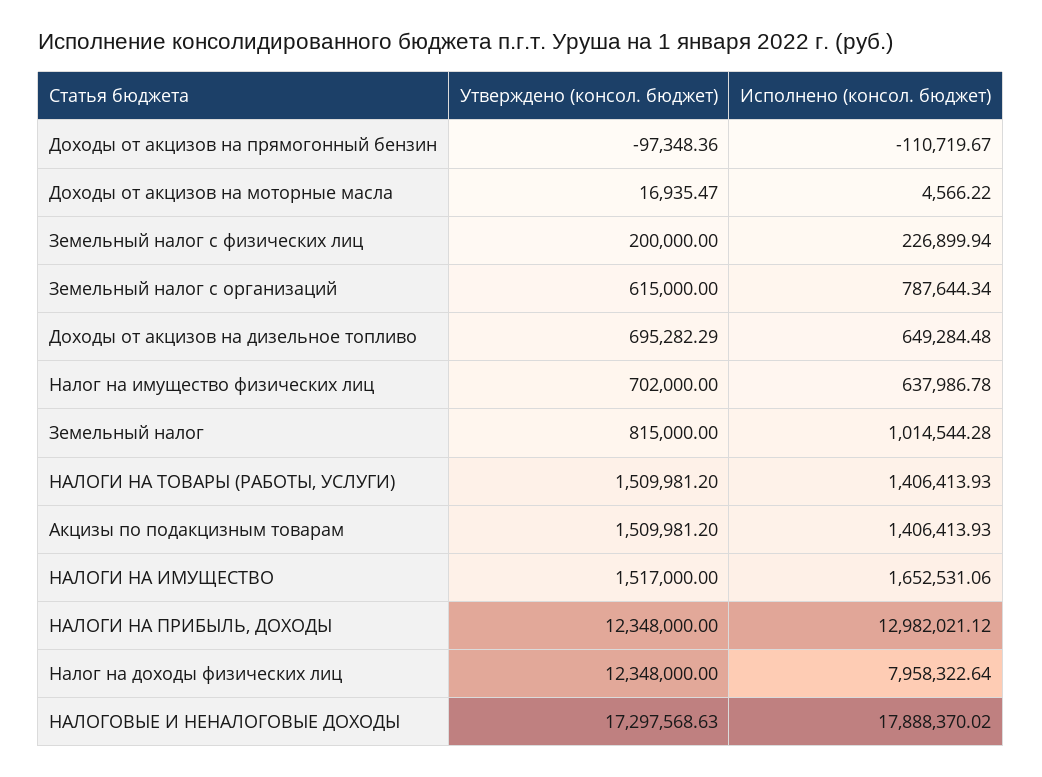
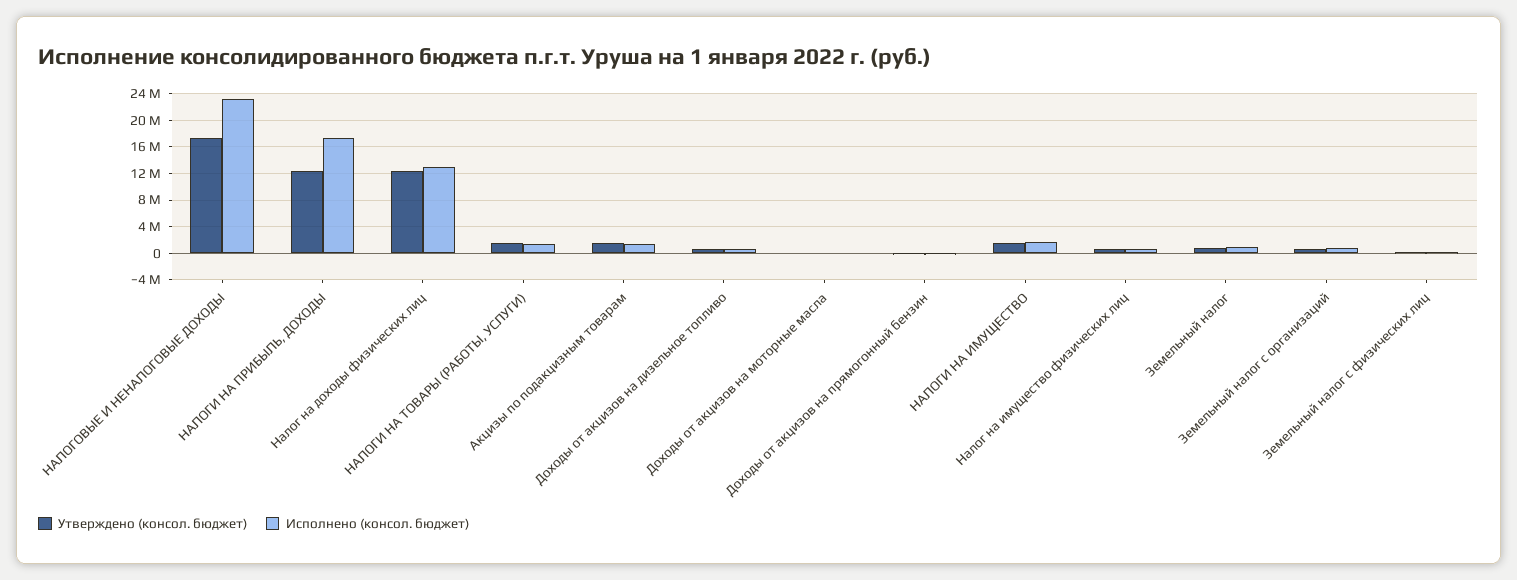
Исполнено (консол. бюджет), НАЛОГИ НА ПРИБЫЛЬ, ДОХОДЫ: 12982021.12 -> 17000000
Исполнено (консол. бюджет), Налог на доходы физических лиц: 7958322.64 -> 13000000
Исполнено (консол. бюджет), НАЛОГОВЫЕ И НЕНАЛОГОВЫЕ ДОХОДЫ: 17888370.02 -> 23000000

